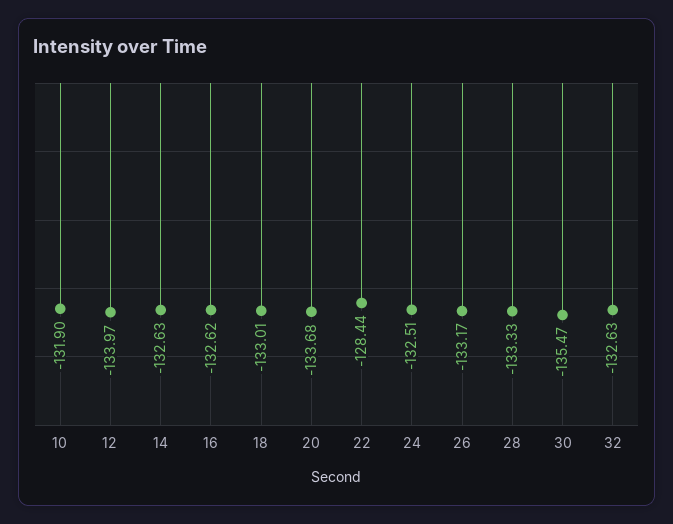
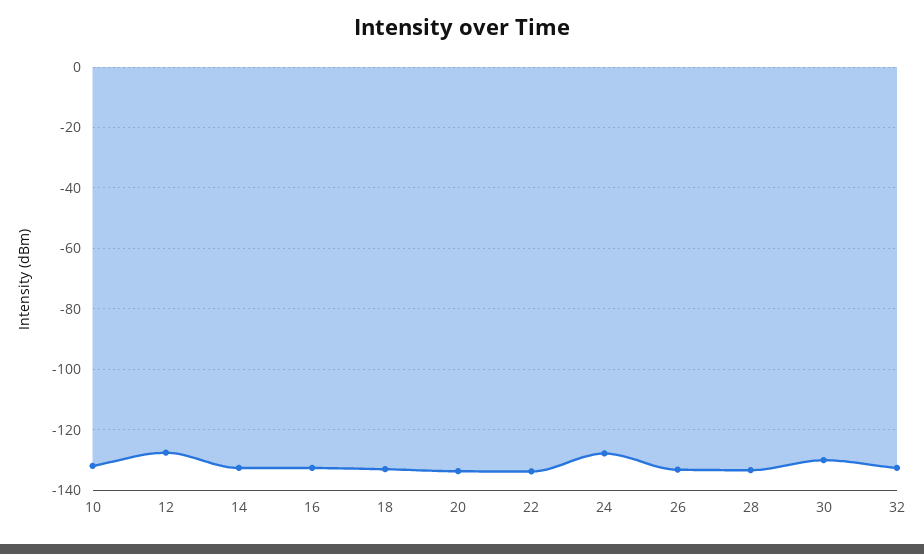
12: -133.97 -> -128
22: -128.44 -> -134
24: -132.51 -> -128
30: -135.47 -> -130

